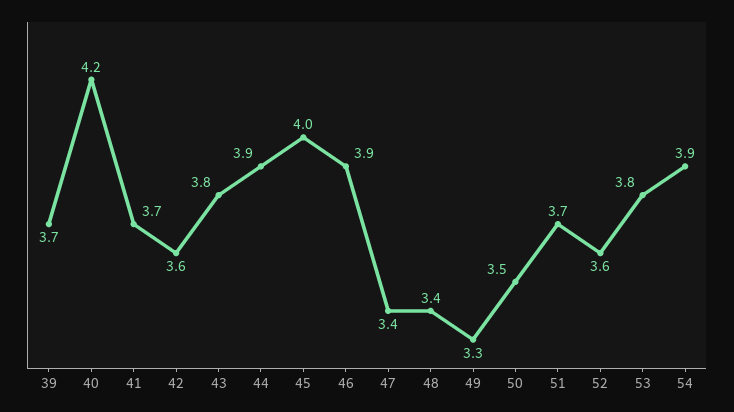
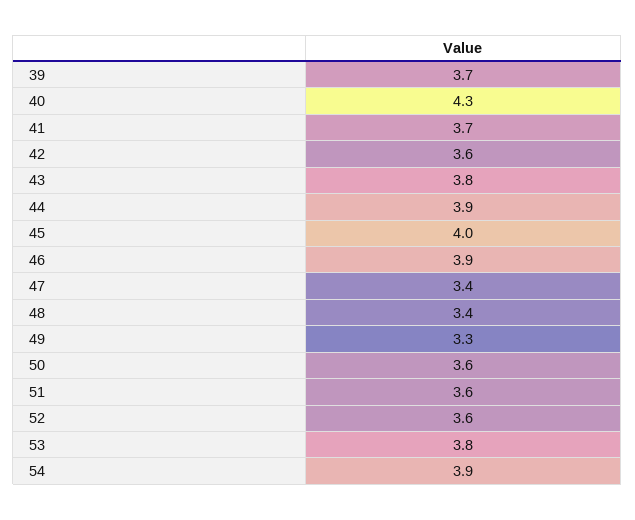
40: 4.2 -> 4.3
50: 3.5 -> 3.6
51: 3.7 -> 3.6

